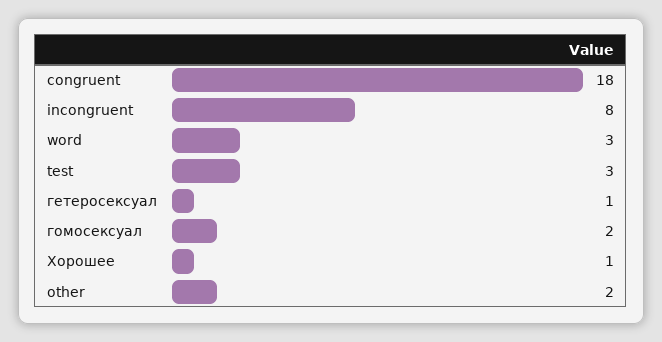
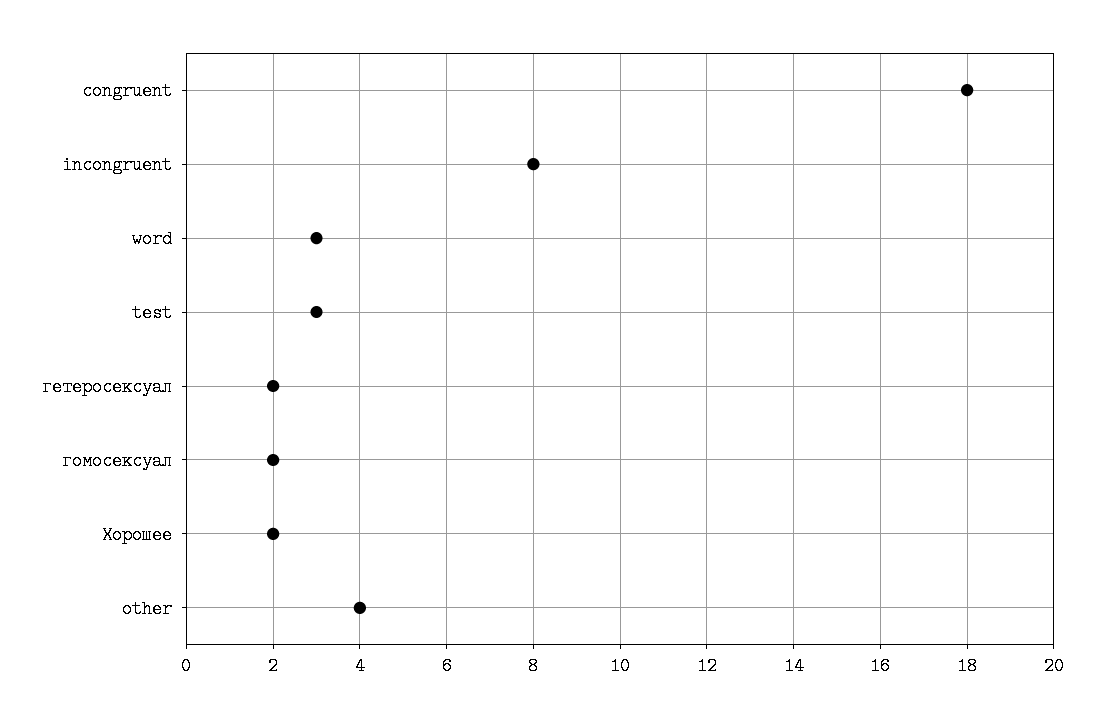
гетеросексуал: 1 -> 2
Хорошее: 1 -> 2
other: 2 -> 4

